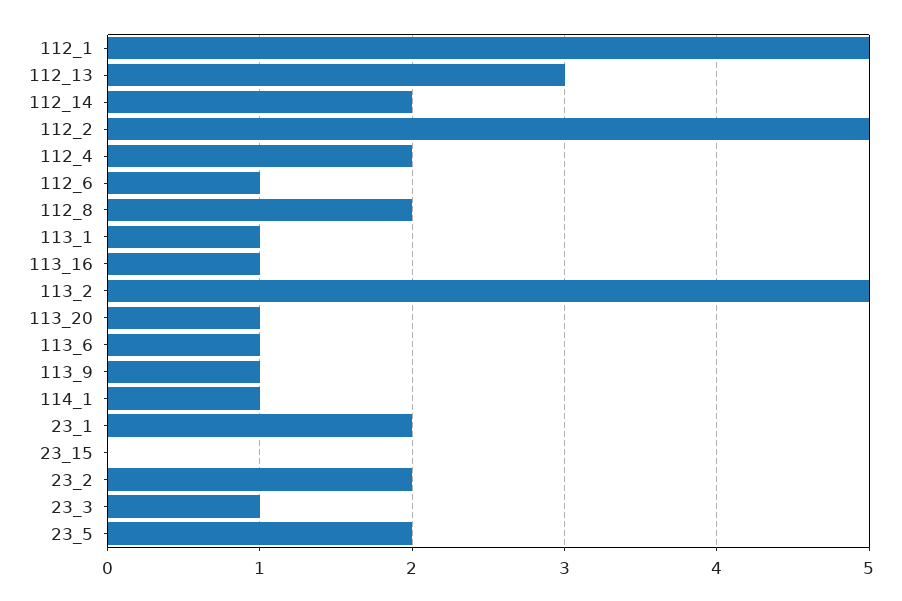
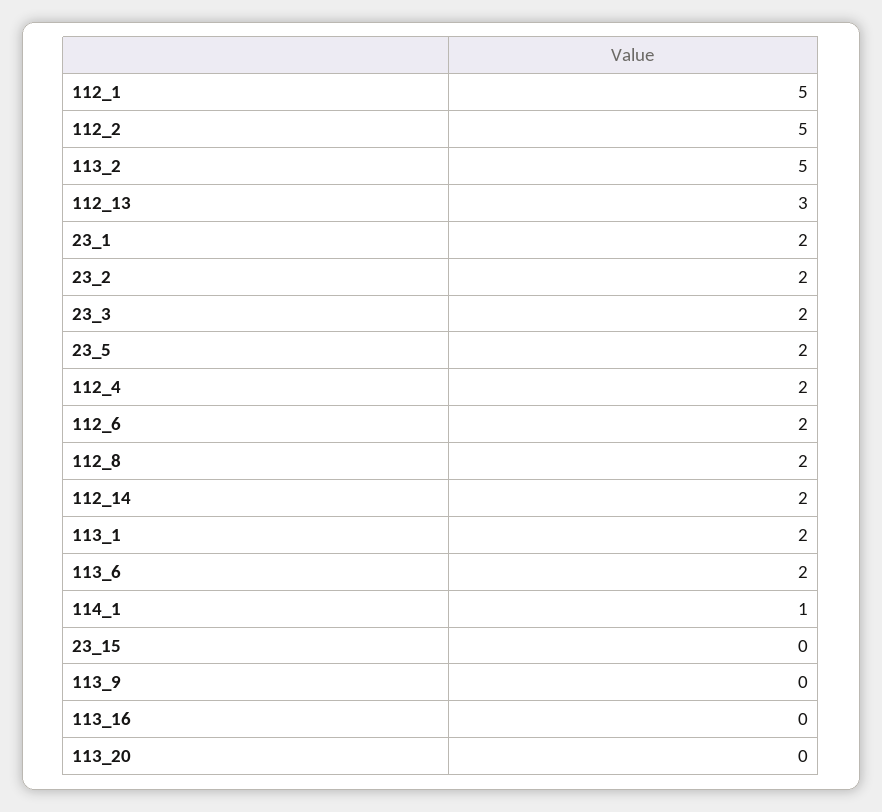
112_6: 1 -> 2
113_1: 1 -> 2
113_16: 1 -> 0
113_20: 1 -> 0
113_6: 1 -> 2
113_9: 1 -> 0
23_3: 1 -> 2

